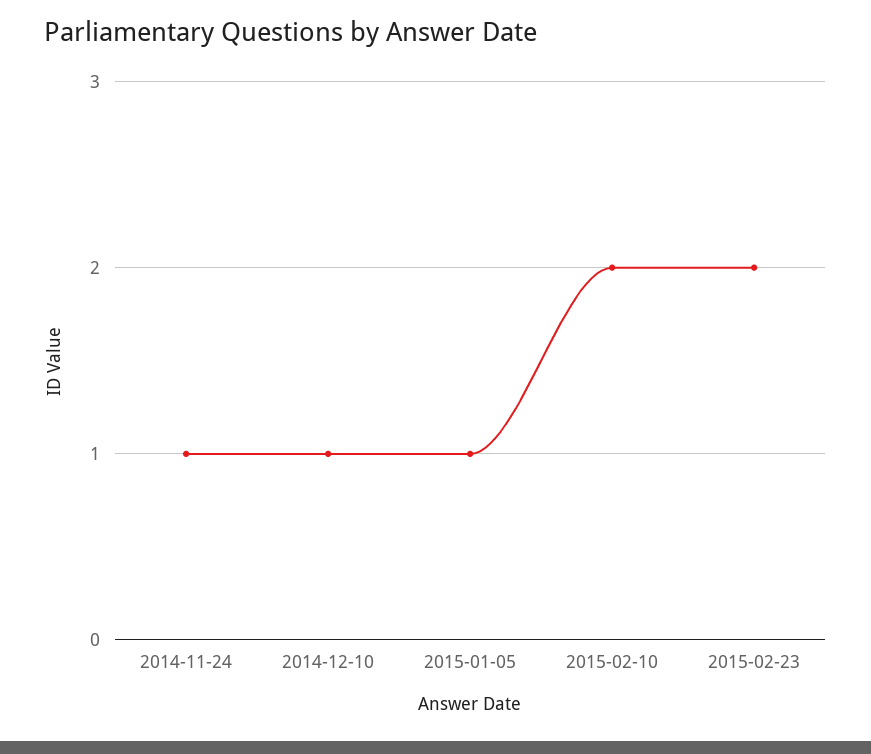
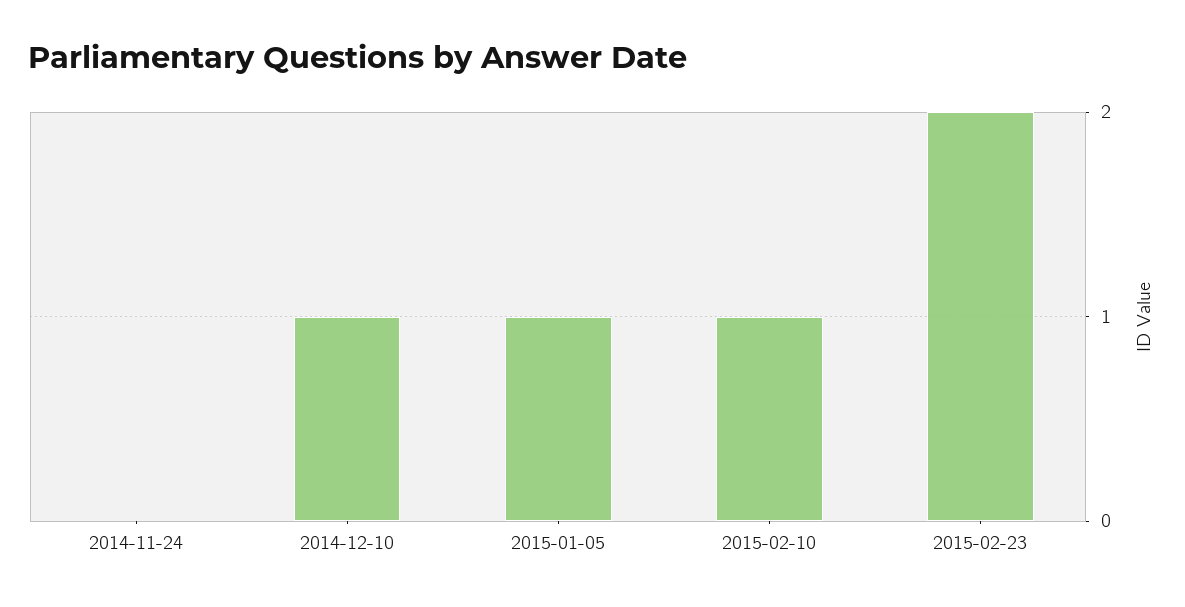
2014-11-24: 1 -> 0
2015-02-10: 2 -> 1

